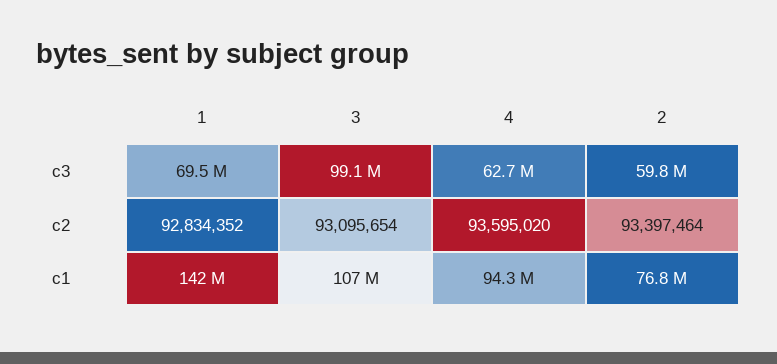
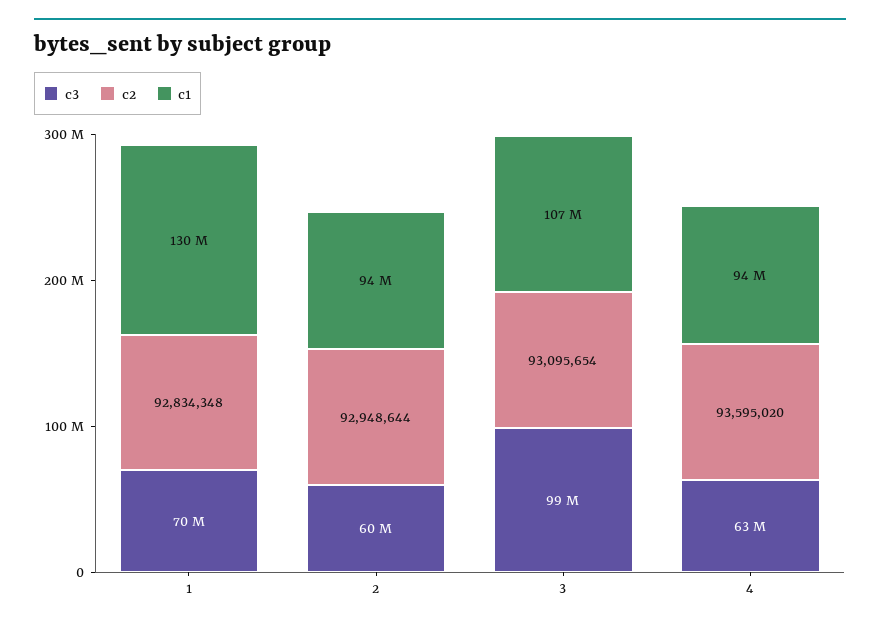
c2, 1: 92834352 -> 92834348
c2, 2: 93397464 -> 92948644
c1, 1: 142000000 -> 130000000
c1, 2: 76800000 -> 94000000

